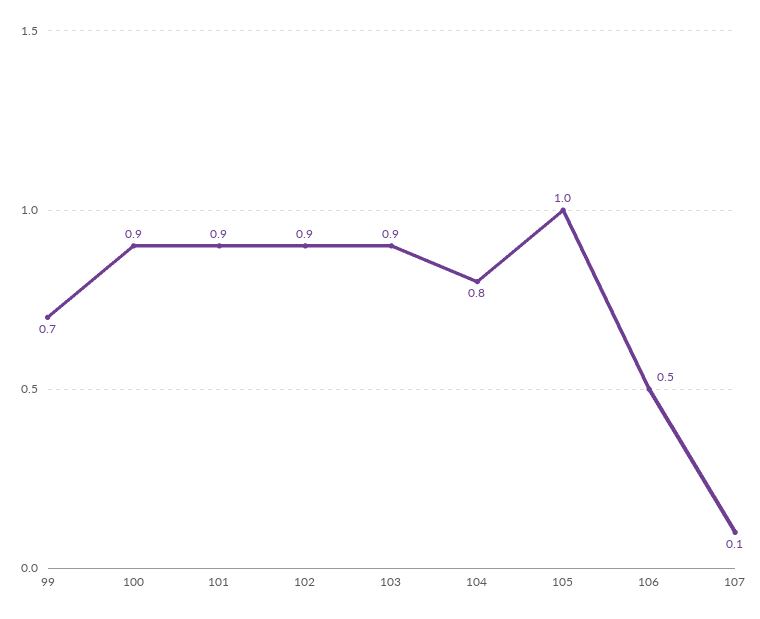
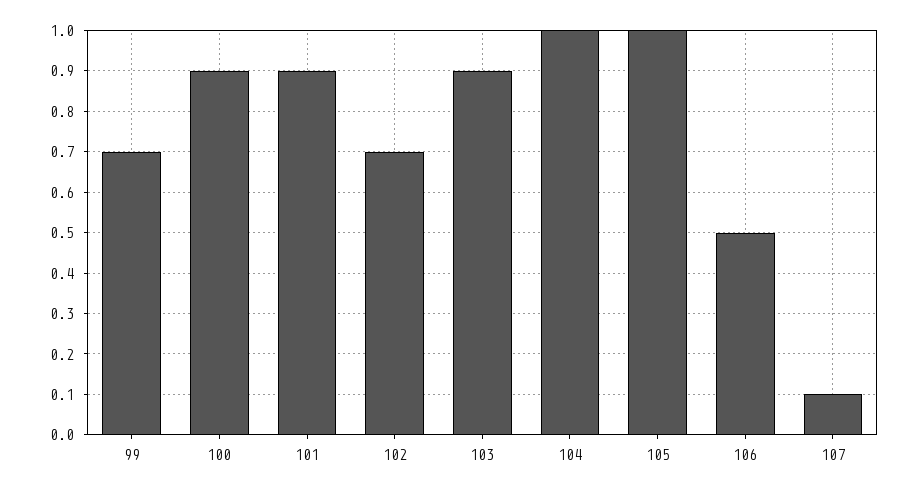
102: 0.9 -> 0.7
104: 0.8 -> 1

